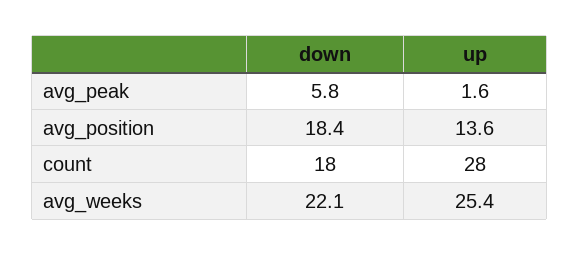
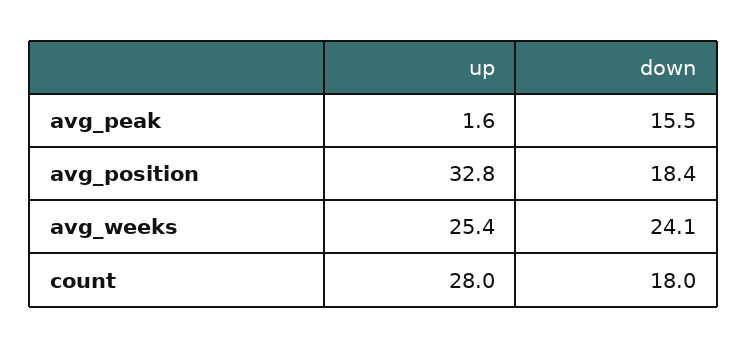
down, avg_peak: 5.8 -> 15.5
up, avg_position: 13.6 -> 32.8
down, avg_weeks: 22.1 -> 24.1

